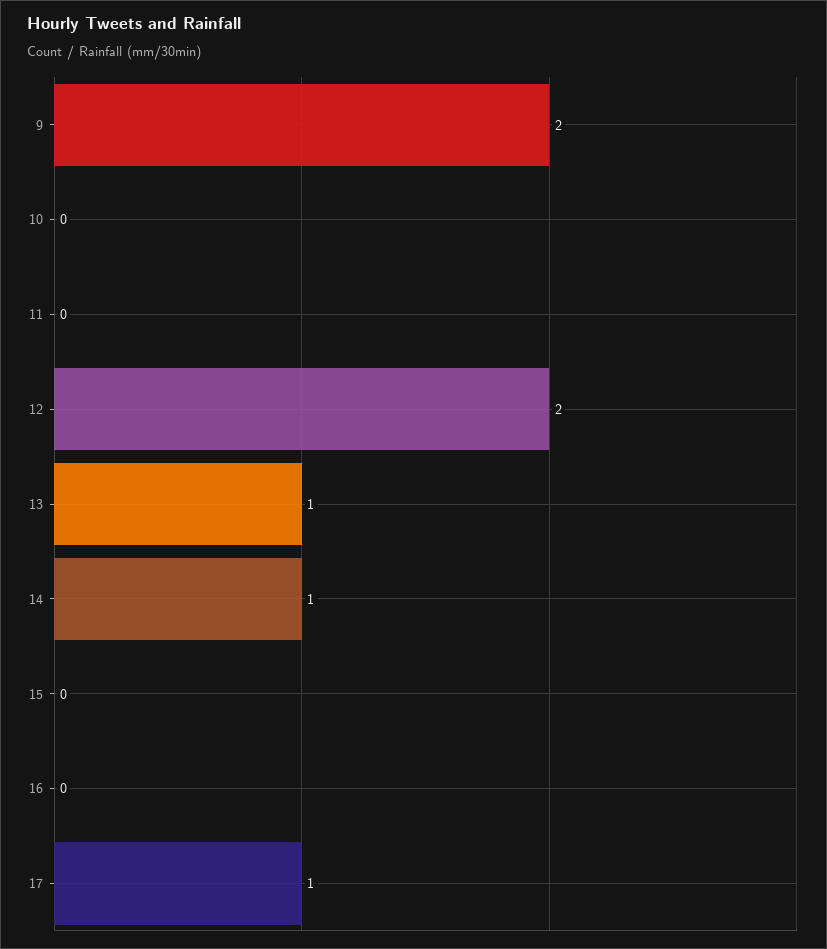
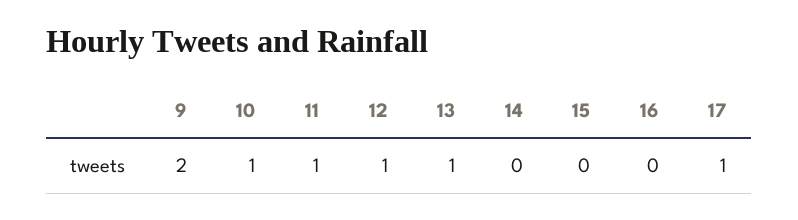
10: 0 -> 1
11: 0 -> 1
12: 2 -> 1
14: 1 -> 0

